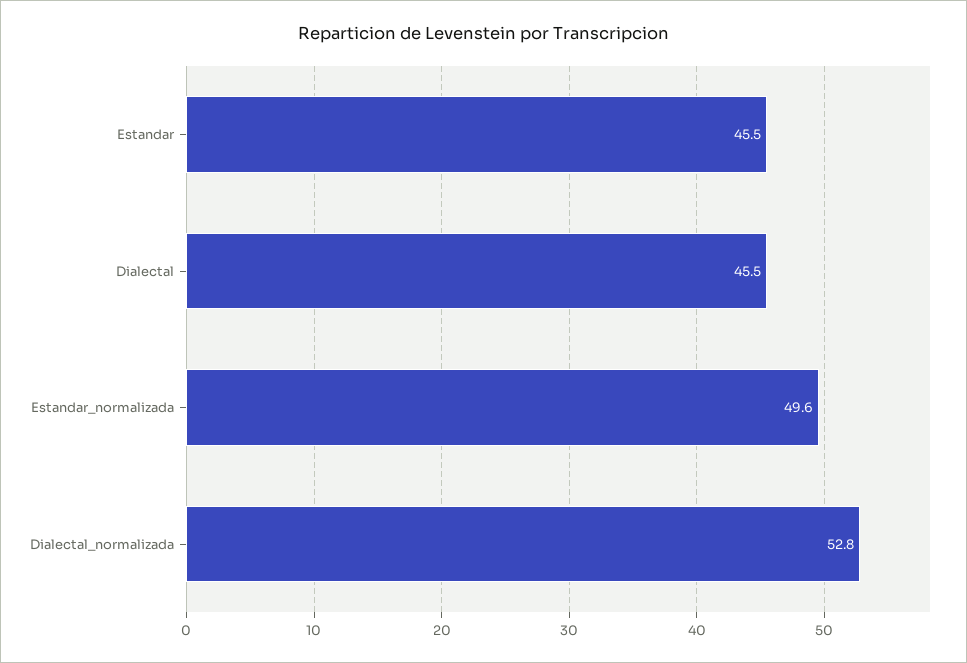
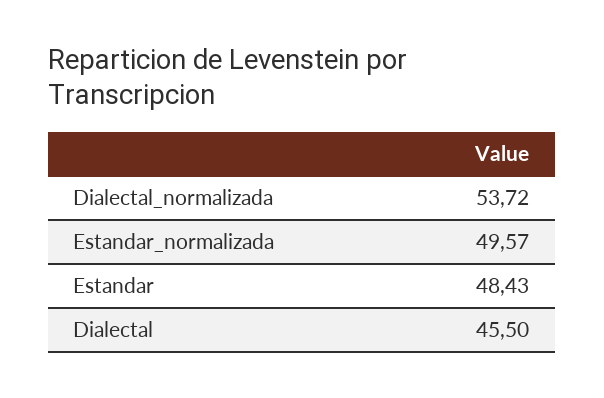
Estandar: 45.5 -> 48.43
Dialectal_normalizada: 52.8 -> 53.72

